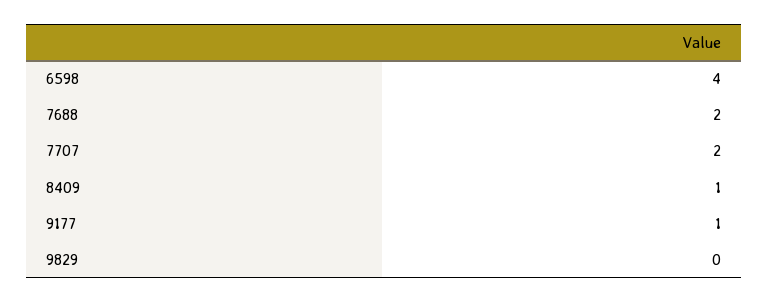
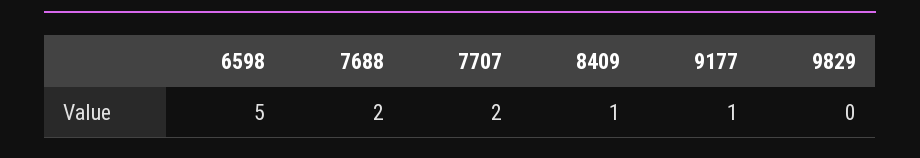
6598: 4 -> 5

